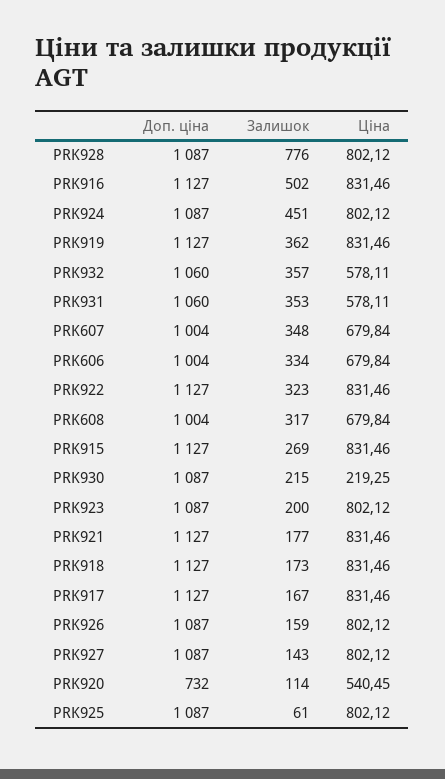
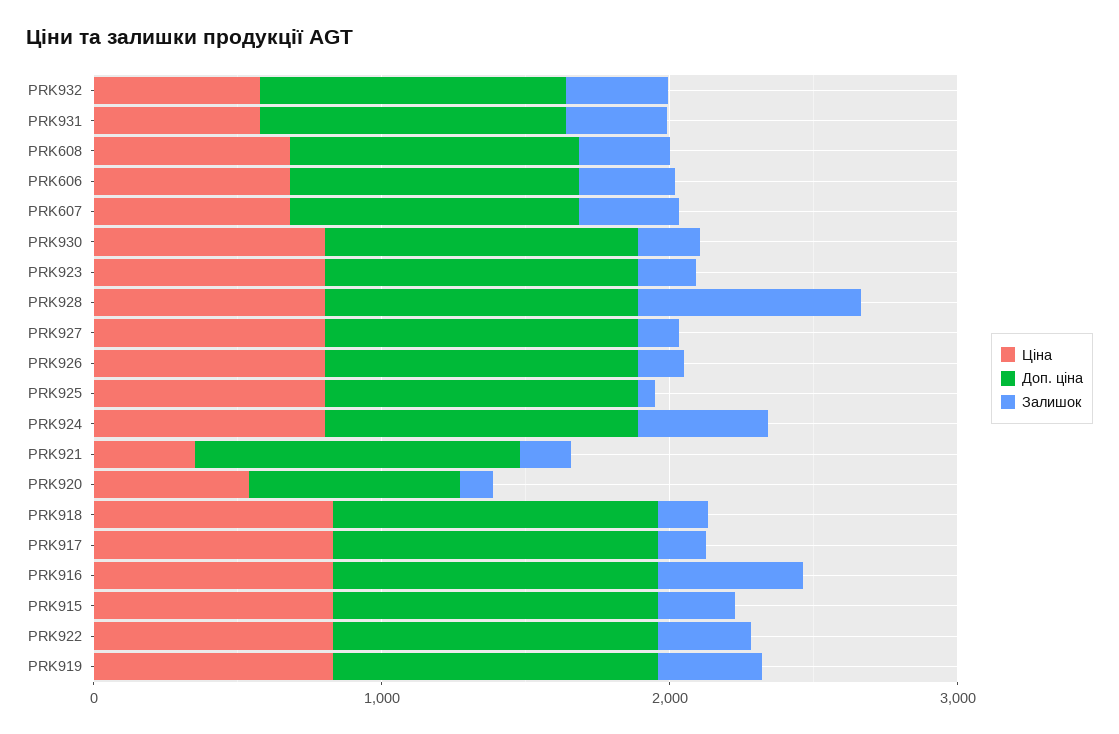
Ціна, PRK930: 219.25 -> 800
Ціна, PRK921: 831.46 -> 400

